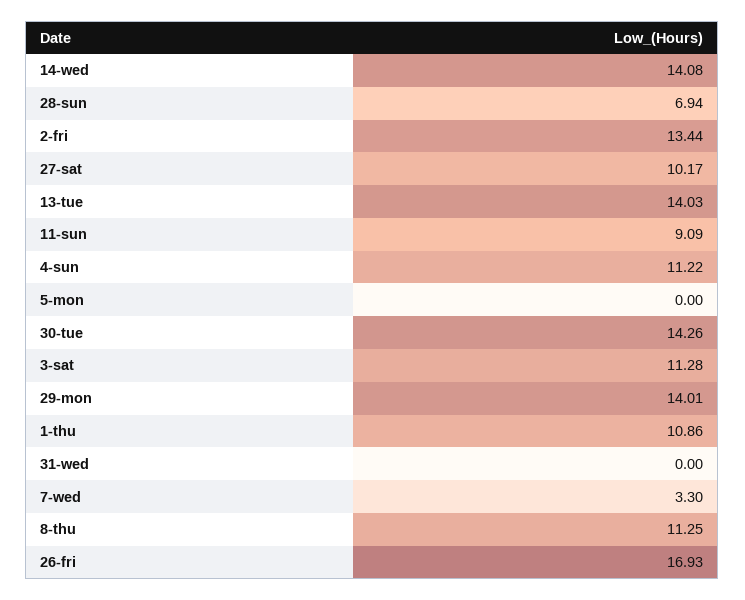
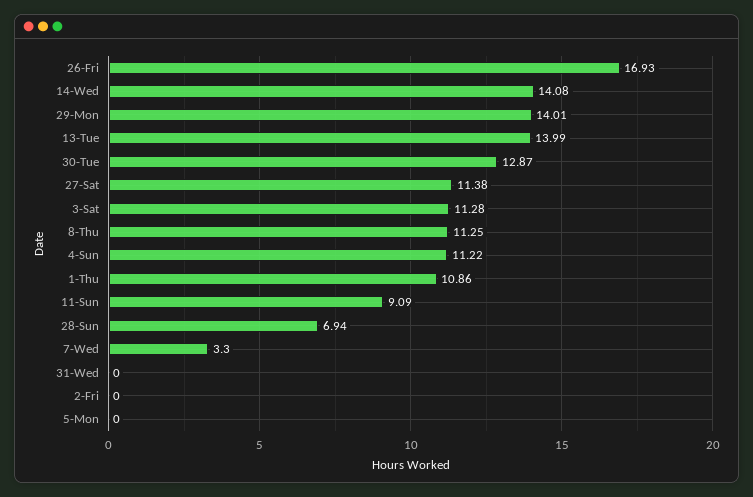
2-fri: 13.44 -> 0
27-sat: 10.17 -> 11.38
13-tue: 14.03 -> 13.99
30-tue: 14.26 -> 12.87

